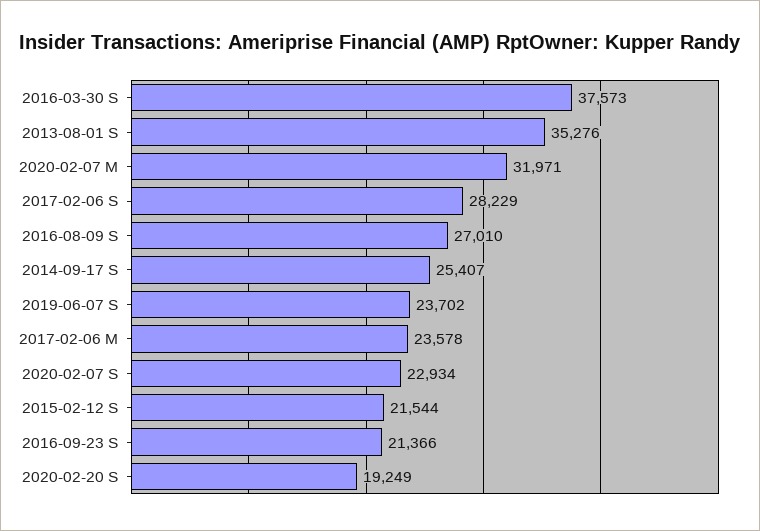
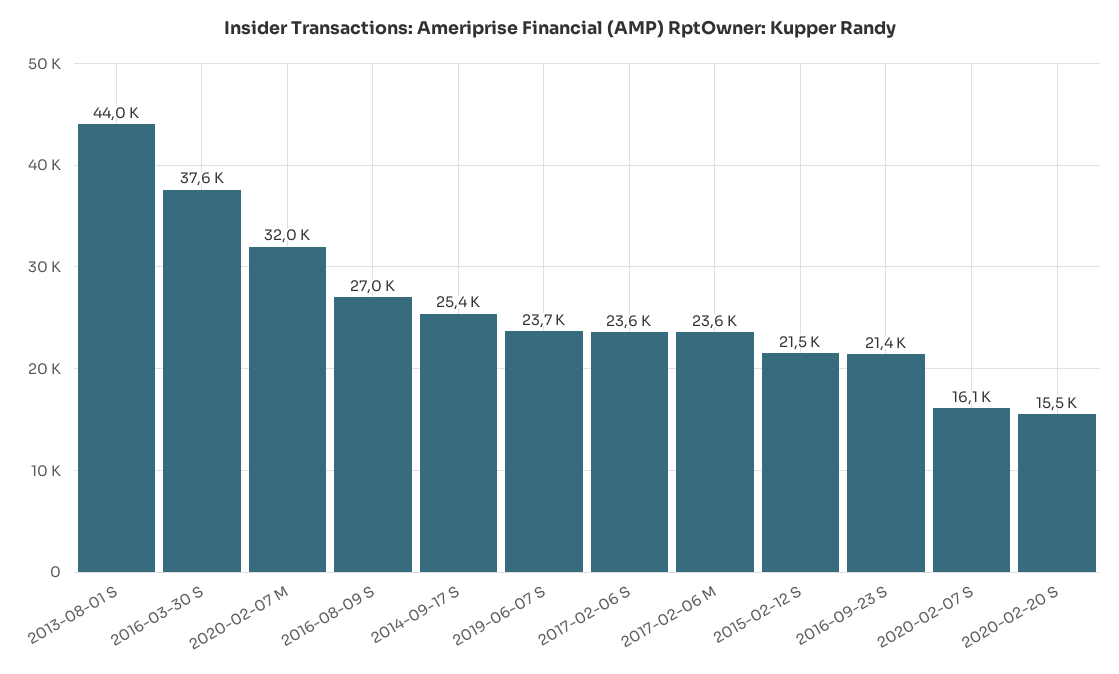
2013-08-01 S: 35276 -> 44000
2017-02-06 S: 28229 -> 23600
2020-02-07 S: 22934 -> 16100
2020-02-20 S: 19249 -> 15500

